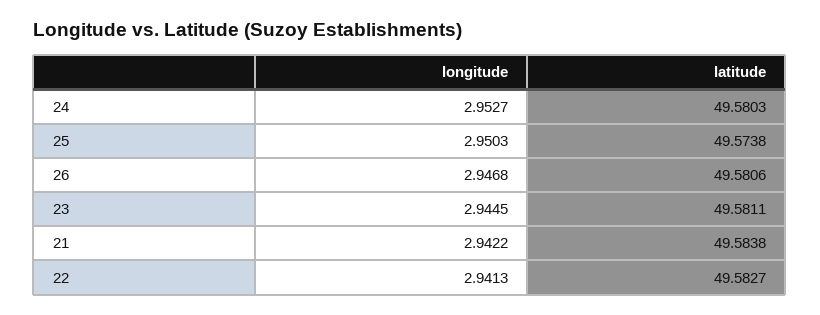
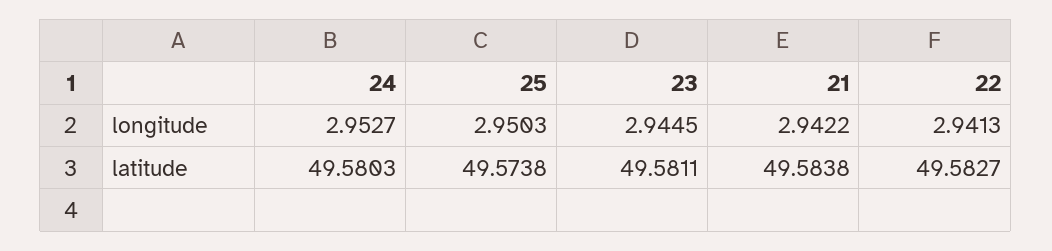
longitude, 26: 2.9468 -> none
latitude, 26: 49.5806 -> none

